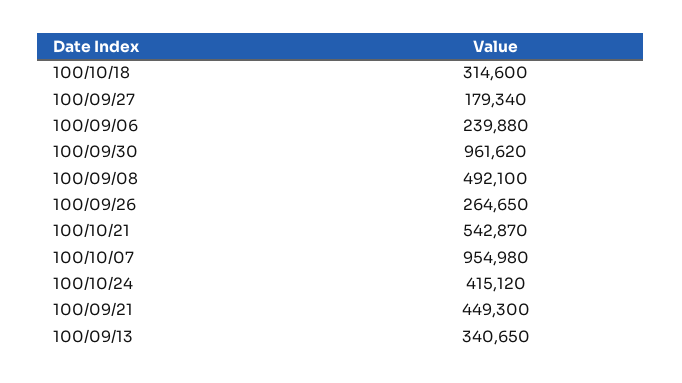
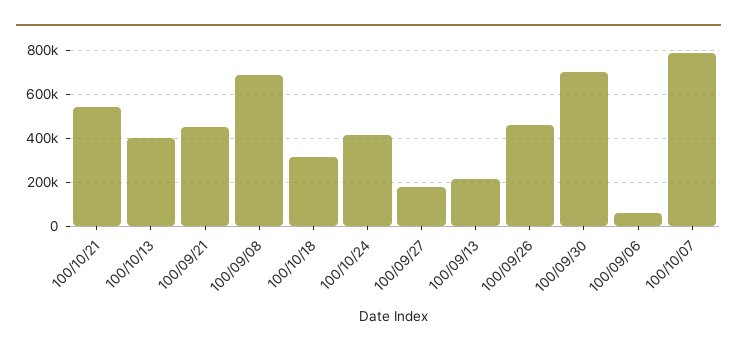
100/09/06: 239880 -> 50000
100/09/30: 961620 -> 700000
100/09/08: 492100 -> 700000
100/09/26: 264650 -> 450000
100/10/07: 954980 -> 800000
100/09/13: 340650 -> 200000
100/10/13: none -> 400000

